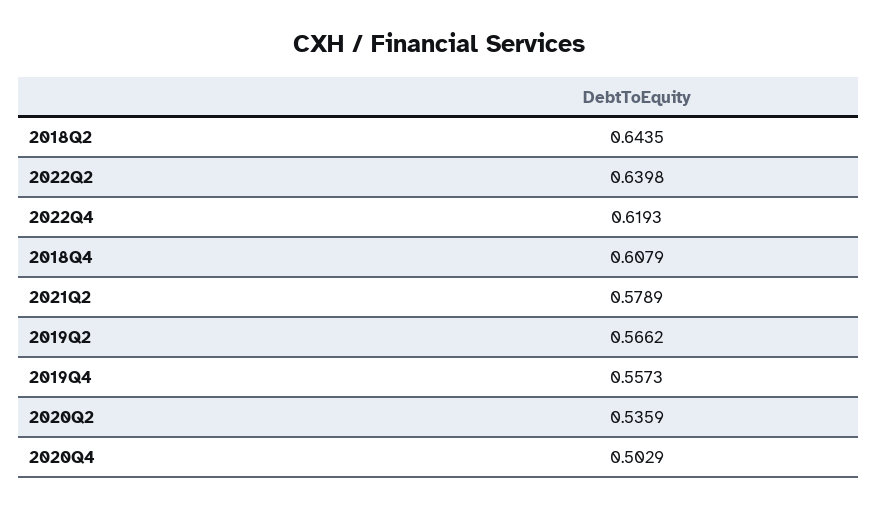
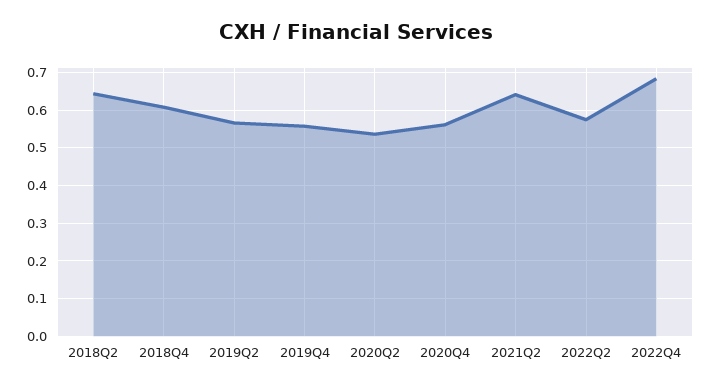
2022Q2: 0.6398 -> 0.58
2022Q4: 0.6193 -> 0.68
2021Q2: 0.5789 -> 0.64
2020Q4: 0.5029 -> 0.56

